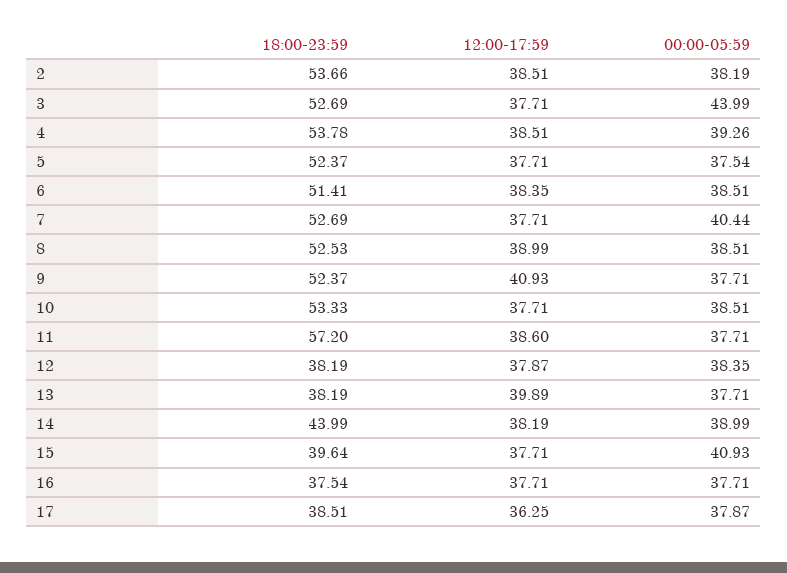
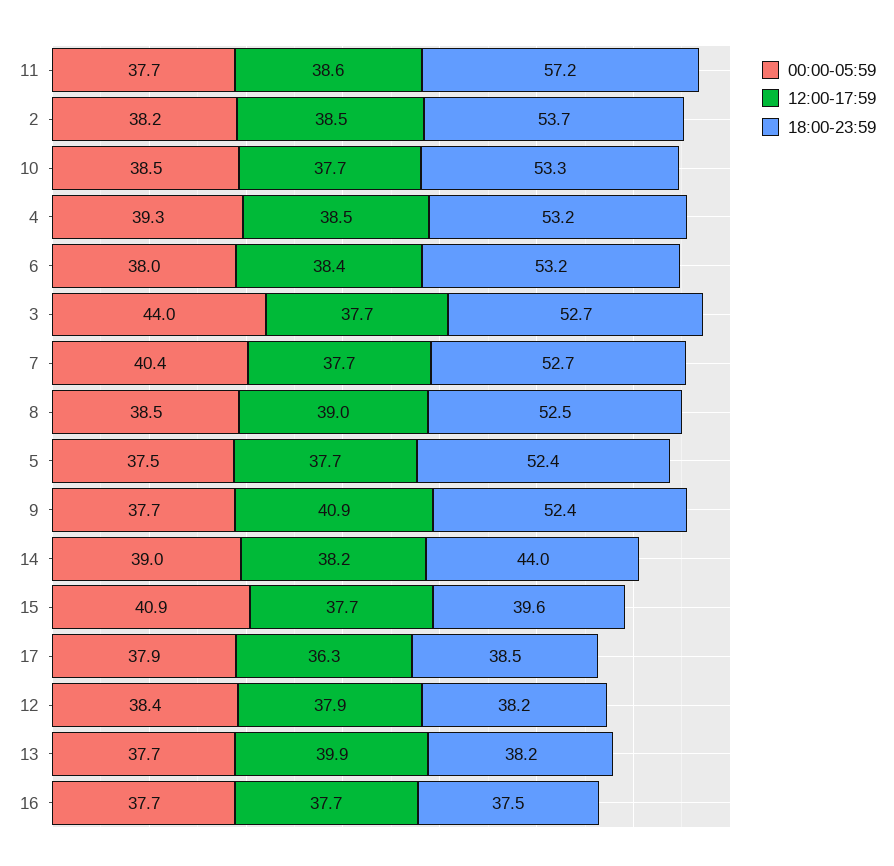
18:00-23:59, 4: 53.78 -> 53.2
18:00-23:59, 6: 51.41 -> 53.2
00:00-05:59, 6: 38.51 -> 38

